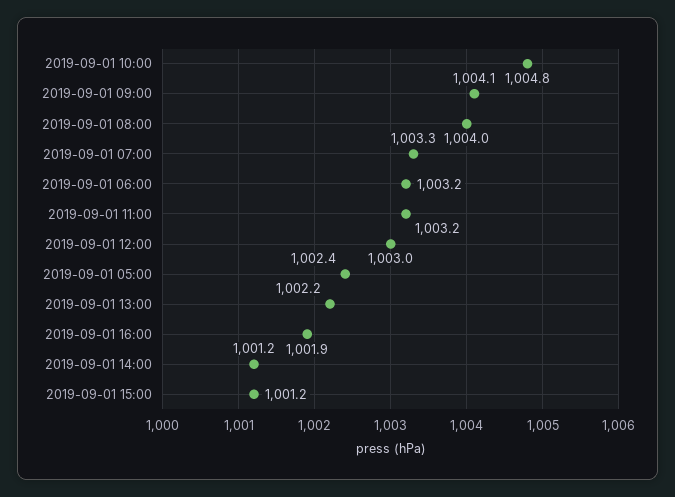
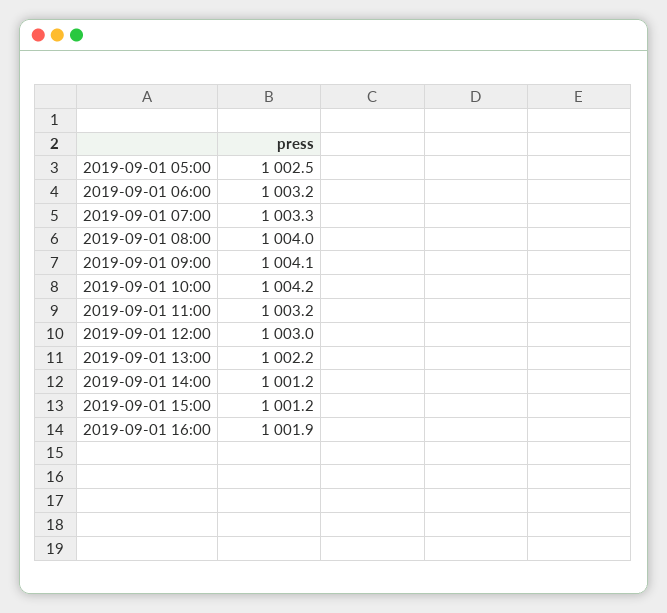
2019-09-01 10:00: 1004.8 -> 1004.2
2019-09-01 05:00: 1002.4 -> 1002.5

